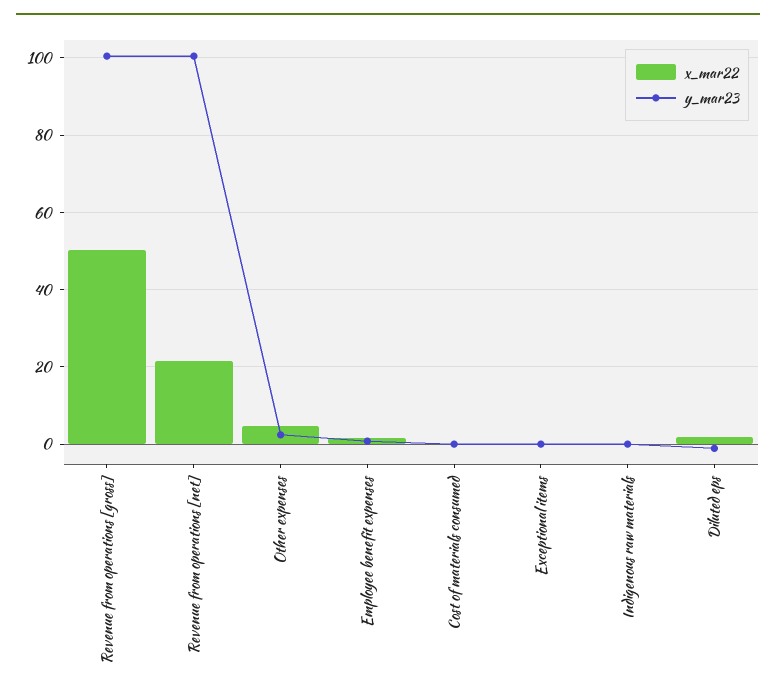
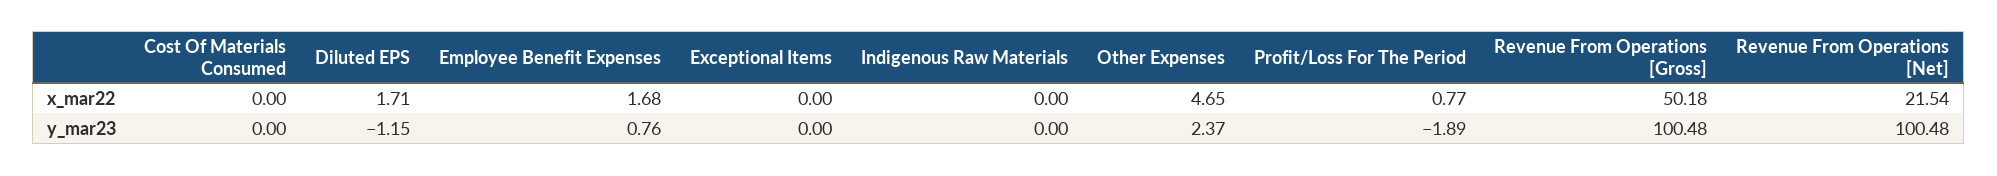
x_mar22, Profit/Loss For The Period: none -> 0.77
y_mar23, Profit/Loss For The Period: none -> -1.89

